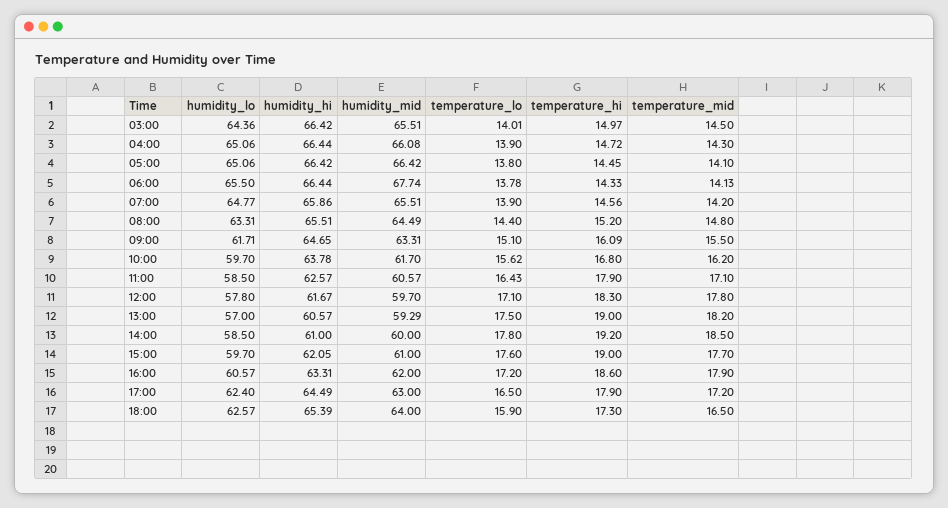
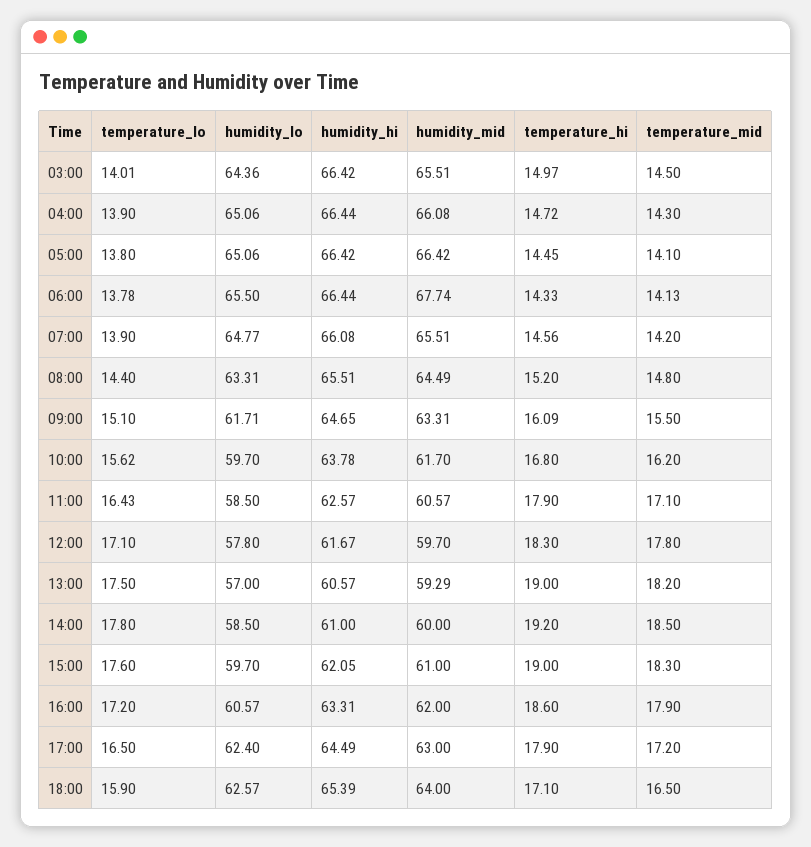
humidity_hi, 07:00: 65.86 -> 66.08
temperature_mid, 15:00: 17.7 -> 18.3
temperature_hi, 18:00: 17.3 -> 17.1

